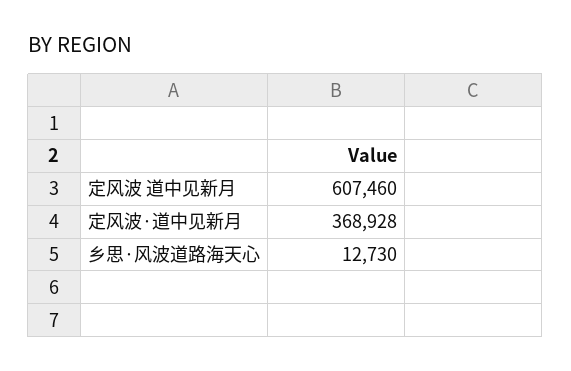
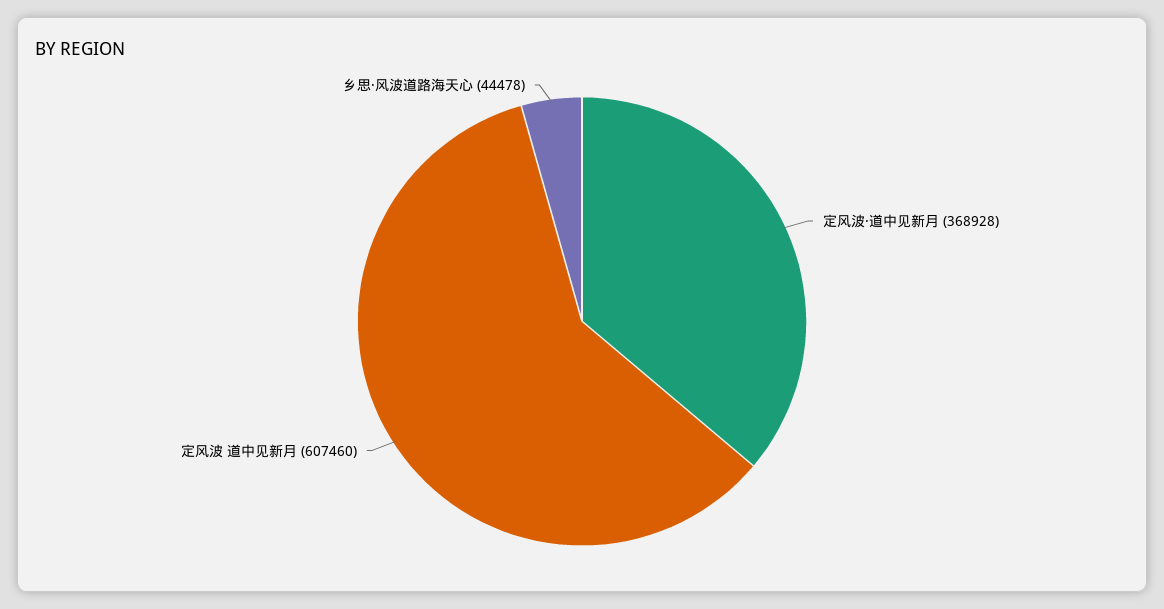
乡思·风波道路海天心: 12730 -> 44478

